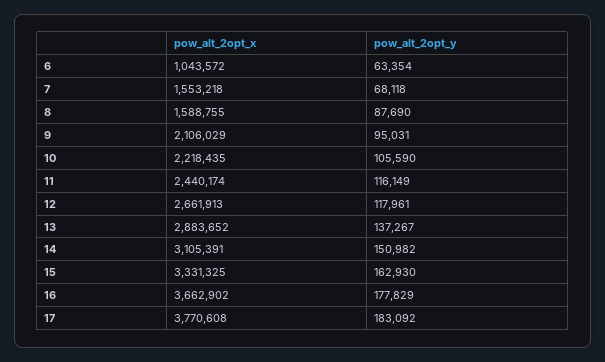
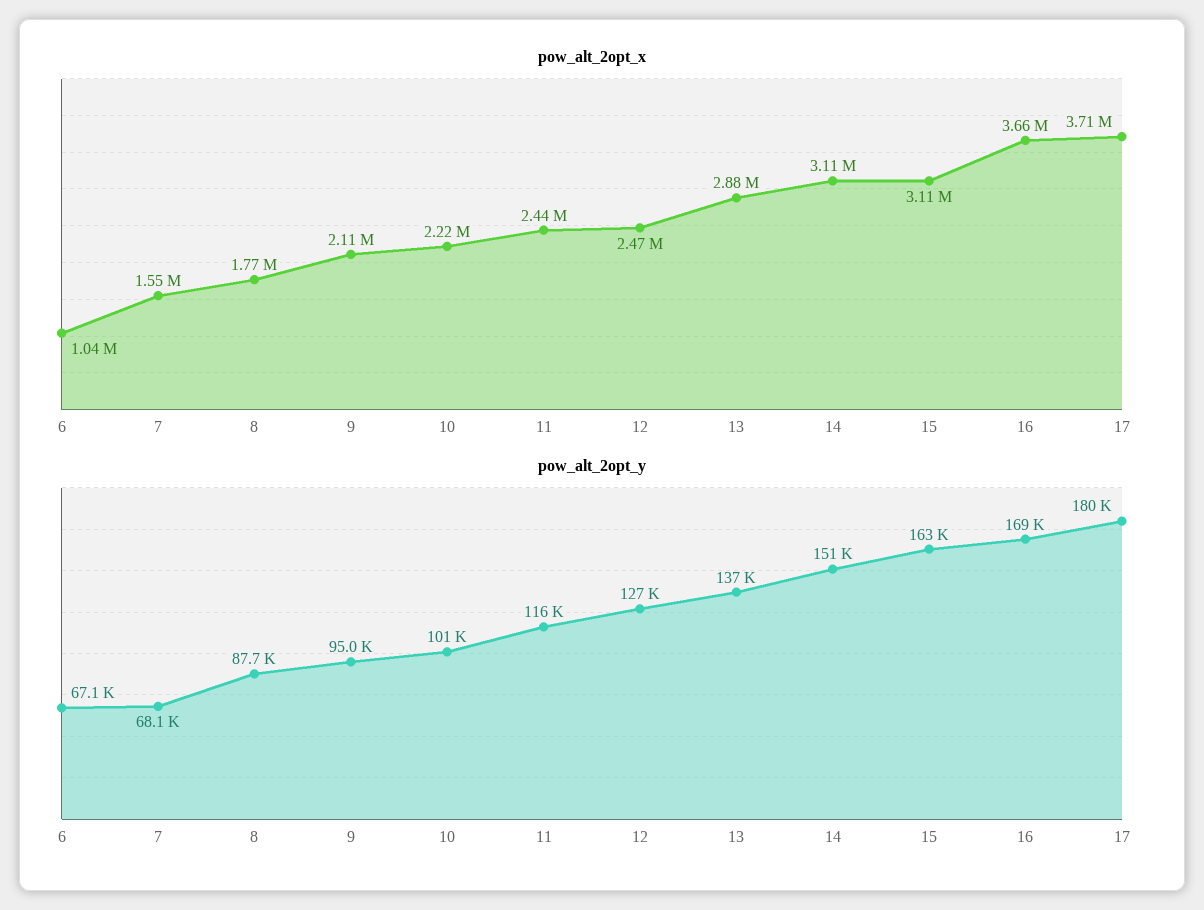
pow_alt_2opt_y, 6: 63354 -> 67100
pow_alt_2opt_x, 8: 1588755 -> 1770000
pow_alt_2opt_y, 10: 105590 -> 101000
pow_alt_2opt_x, 12: 2661913 -> 2470000
pow_alt_2opt_y, 12: 117961 -> 127000
pow_alt_2opt_x, 15: 3331325 -> 3110000
pow_alt_2opt_y, 16: 177829 -> 169000
pow_alt_2opt_x, 17: 3770608 -> 3710000
pow_alt_2opt_y, 17: 183092 -> 180000

